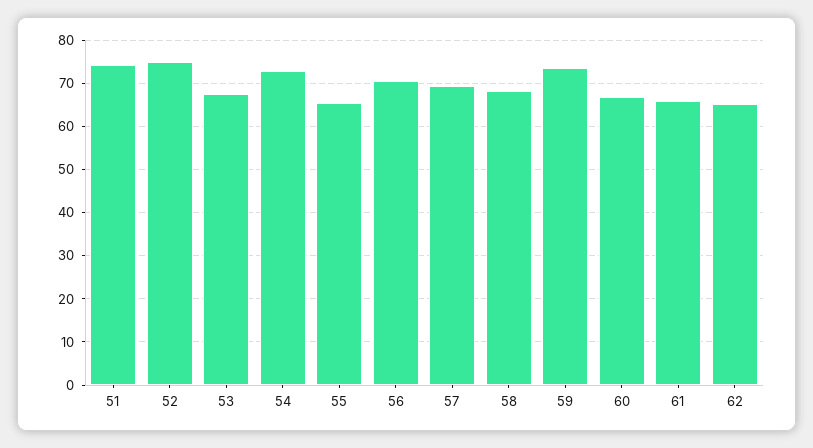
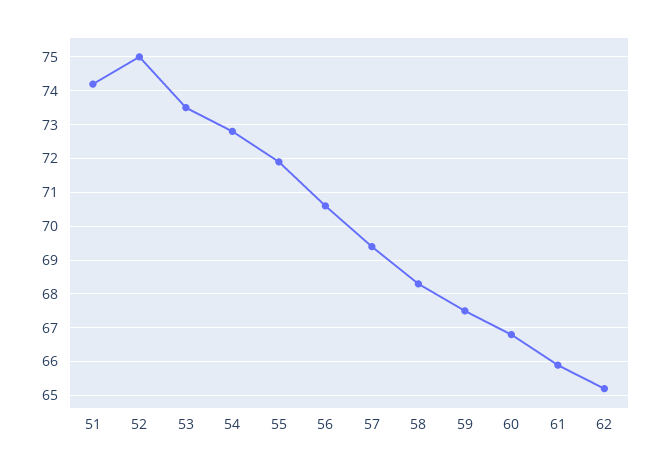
53: 68 -> 73.5
55: 66 -> 72
59: 74 -> 67.5

